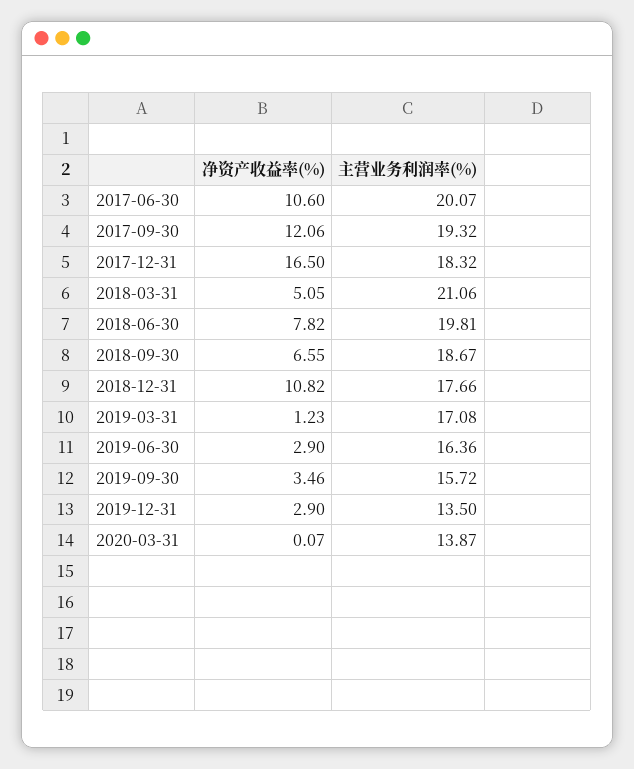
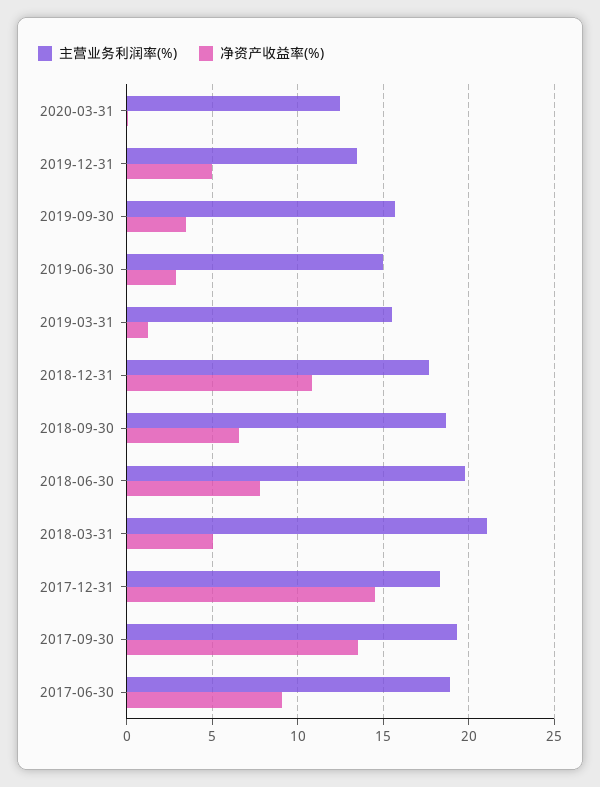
净资产收益率(%), 2017-06-30: 10.6 -> 9
主营业务利润率(%), 2017-06-30: 20.07 -> 19
净资产收益率(%), 2017-09-30: 12.06 -> 13.5
净资产收益率(%), 2017-12-31: 16.5 -> 14.5
主营业务利润率(%), 2019-03-31: 17.08 -> 15.5
主营业务利润率(%), 2019-06-30: 16.36 -> 15
净资产收益率(%), 2019-12-31: 2.9 -> 5
主营业务利润率(%), 2020-03-31: 13.87 -> 12.5

